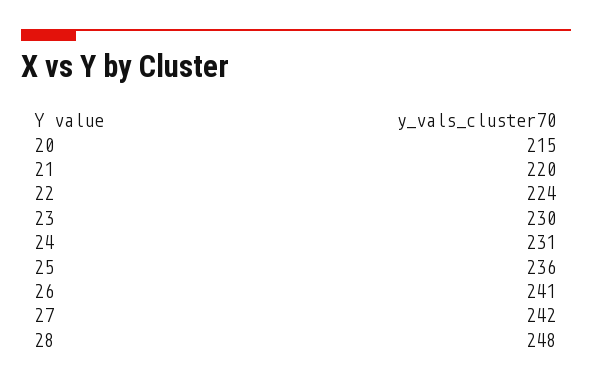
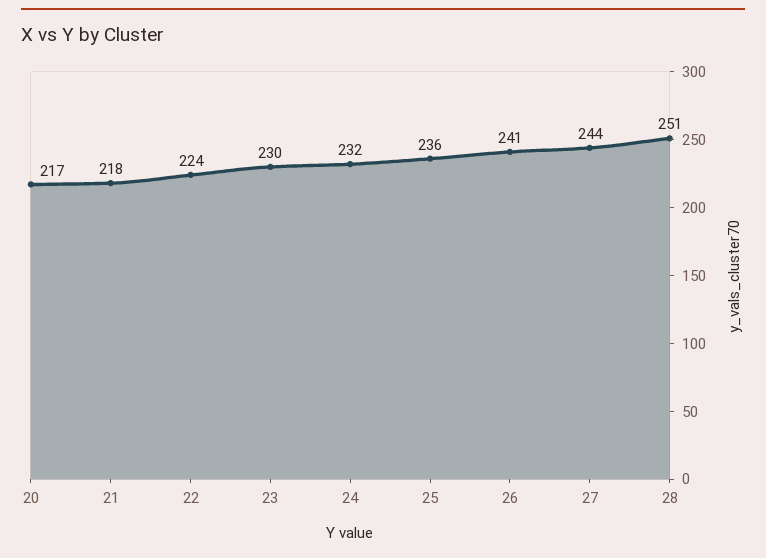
20: 215 -> 217
21: 220 -> 218
24: 231 -> 232
27: 242 -> 244
28: 248 -> 251

